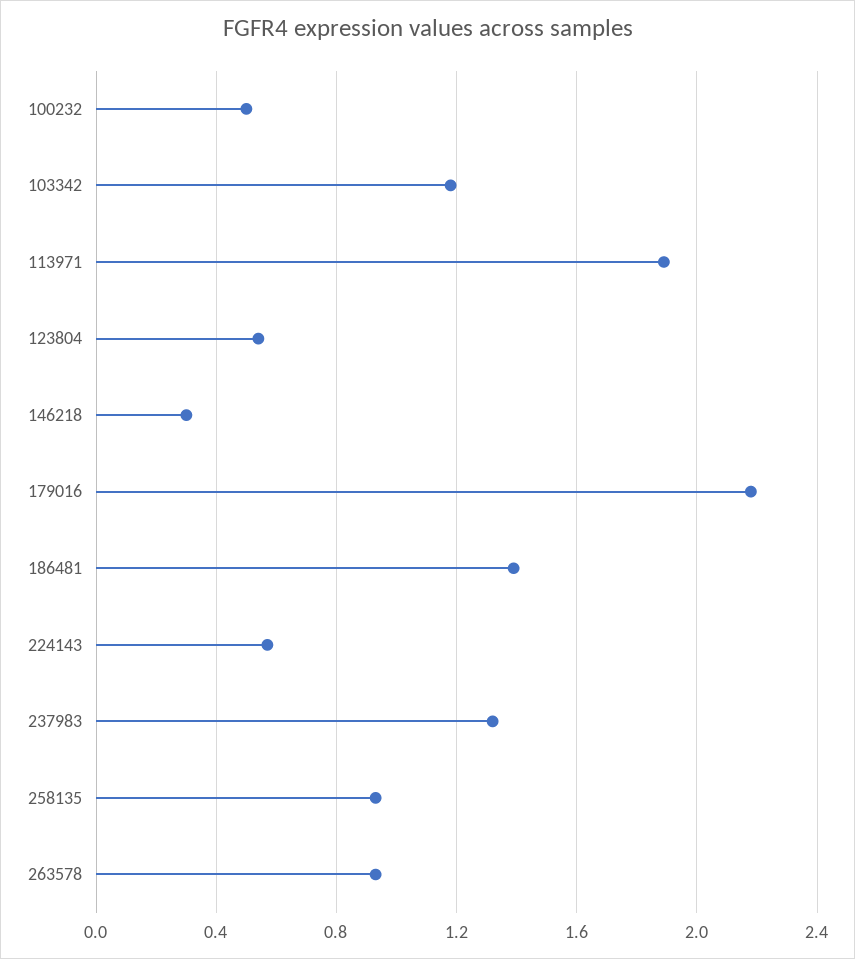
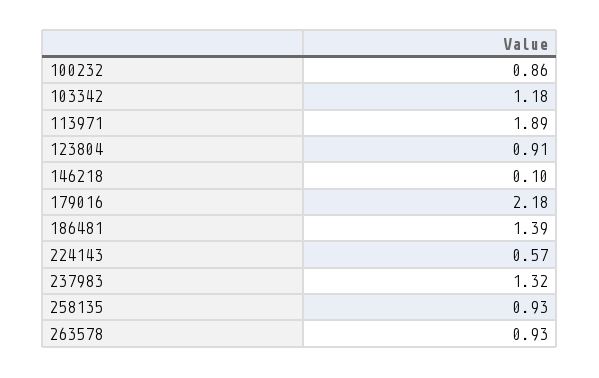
100232: 0.5 -> 0.86
123804: 0.55 -> 0.91
146218: 0.3 -> 0.1

